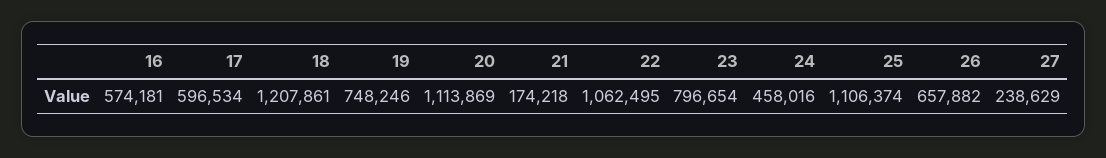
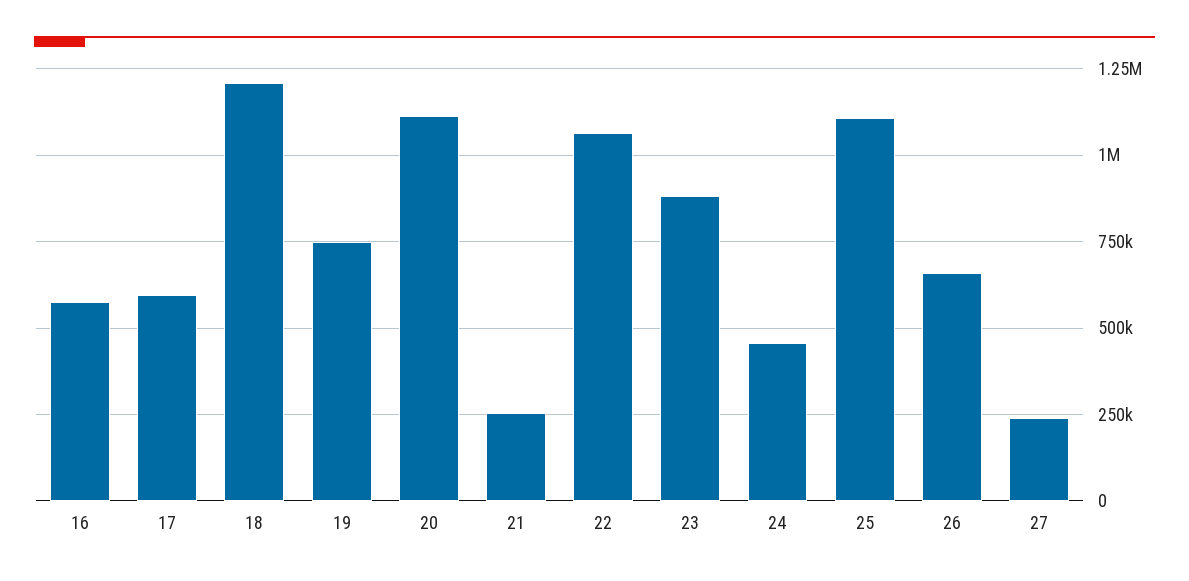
21: 174218 -> 250000
23: 796654 -> 875000

